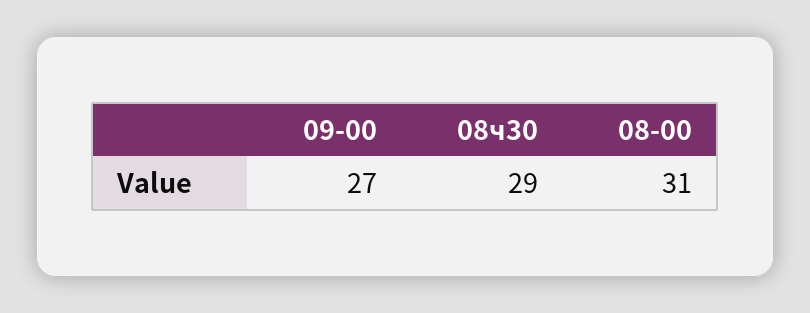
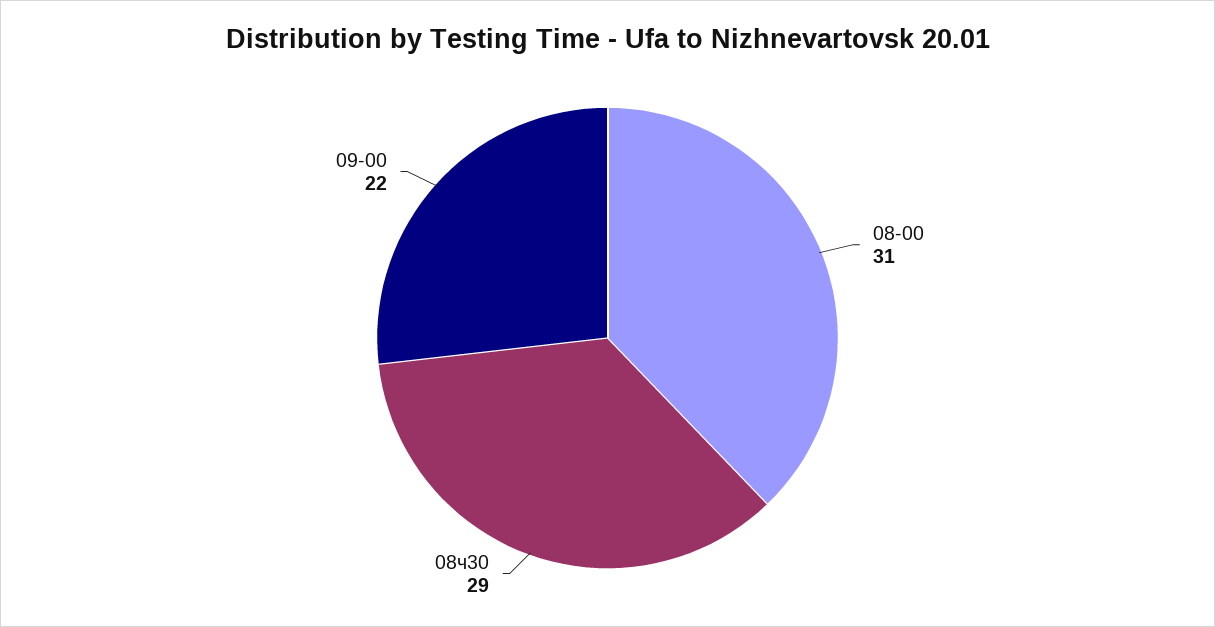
09-00: 27 -> 22

